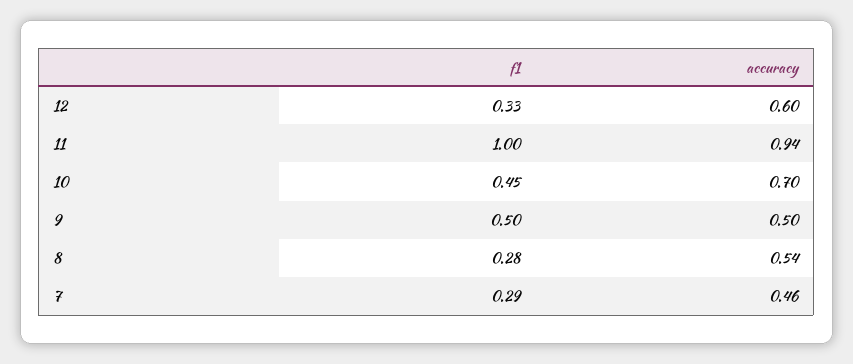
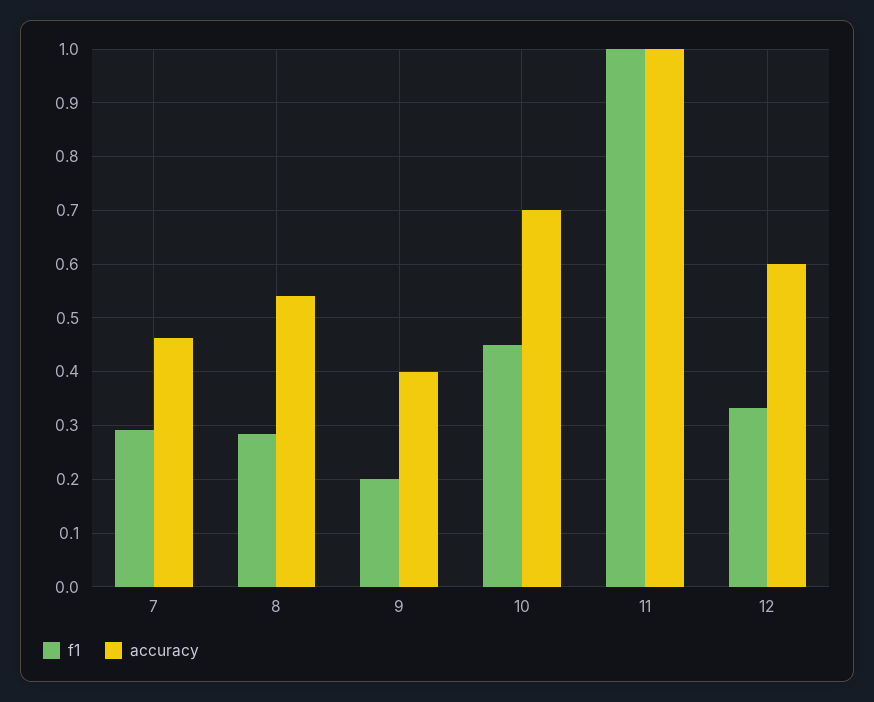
accuracy, 11: 0.94 -> 1
f1, 9: 0.5 -> 0.2
accuracy, 9: 0.5 -> 0.4

